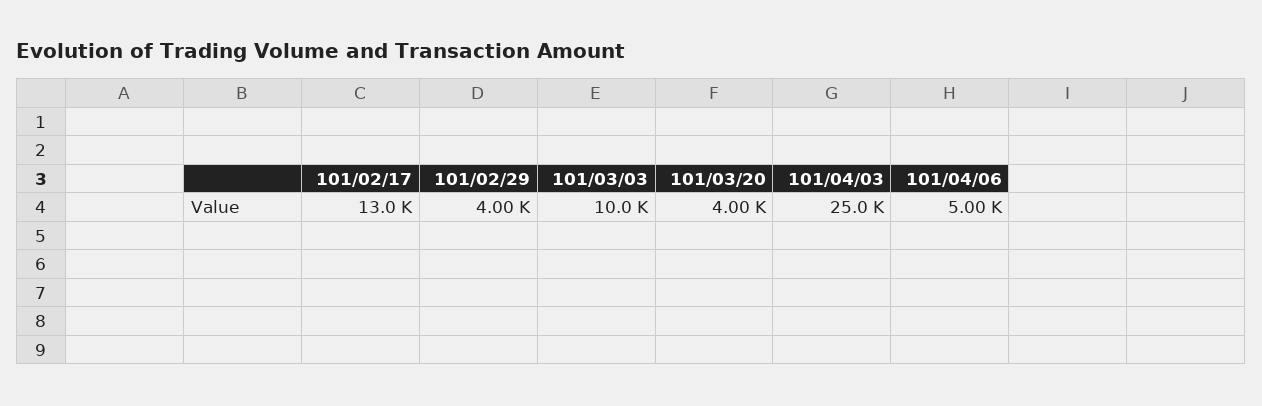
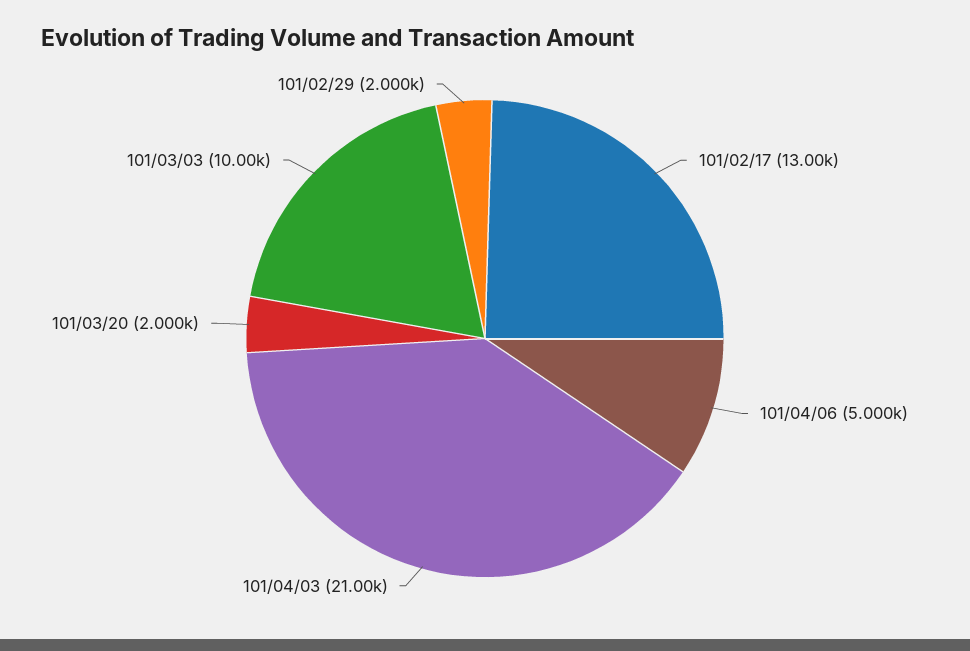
101/02/29: 4000 -> 2000
101/03/20: 4000 -> 2000
101/04/03: 25000 -> 21000

